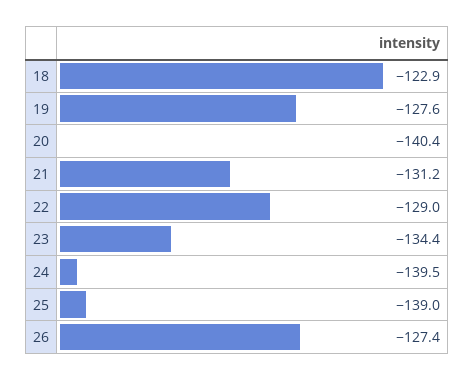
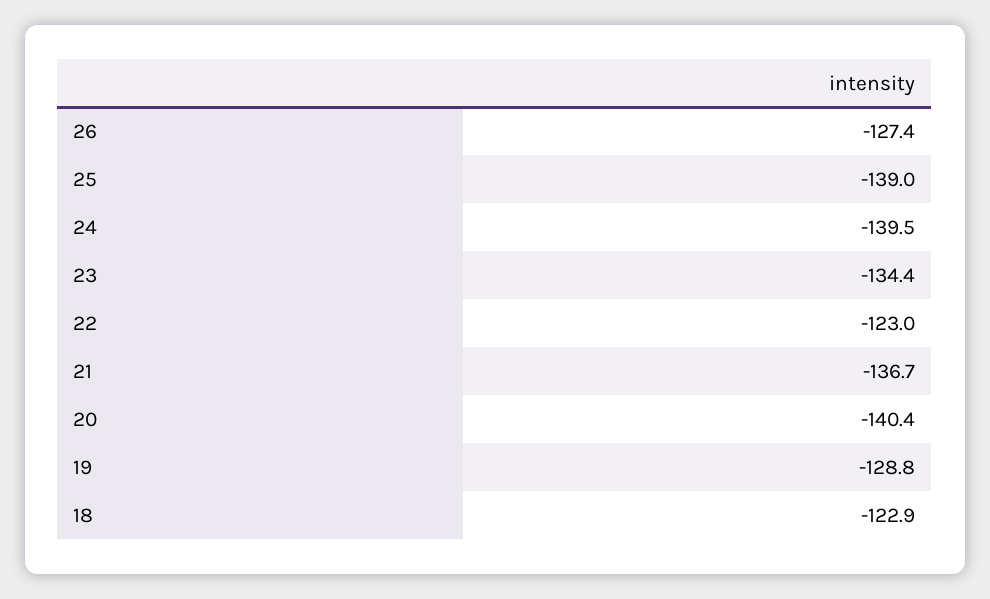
19: -127.6 -> -128.8
21: -131.2 -> -136.7
22: -129 -> -123

